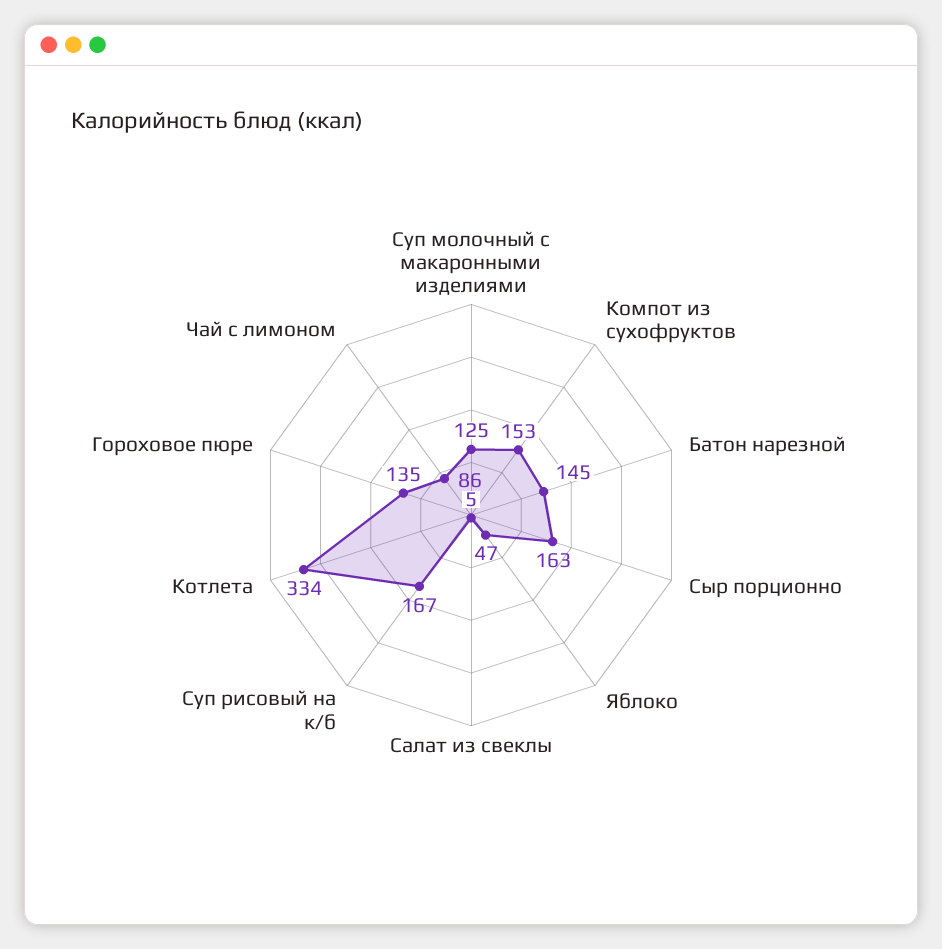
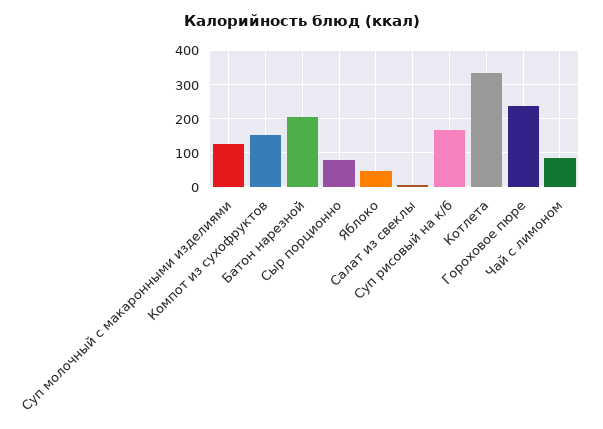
Батон нарезной: 145 -> 200
Сыр порционно: 163 -> 80
Гороховое пюре: 135 -> 240

